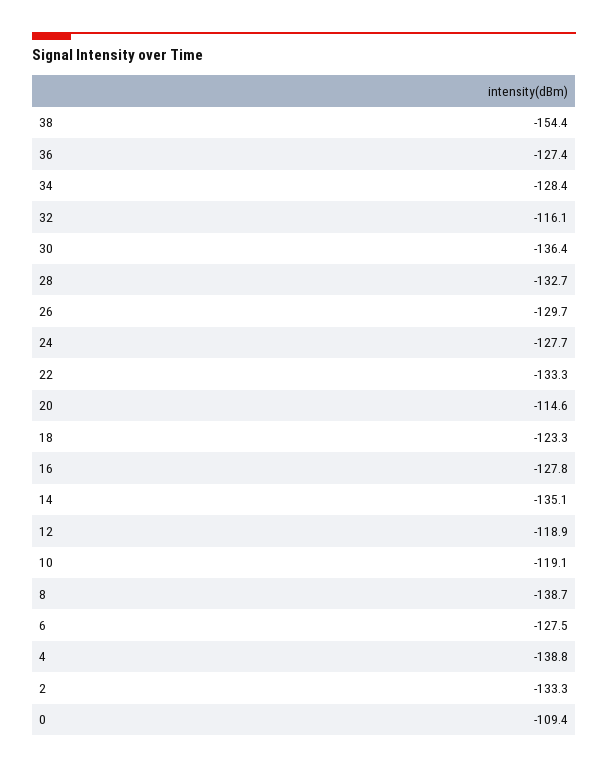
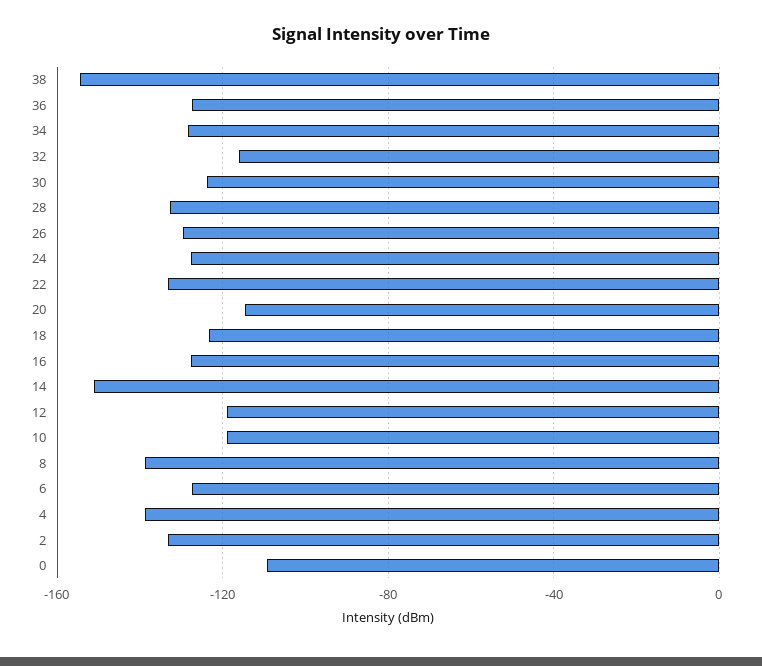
30: -136.4 -> -125
14: -135.1 -> -150

